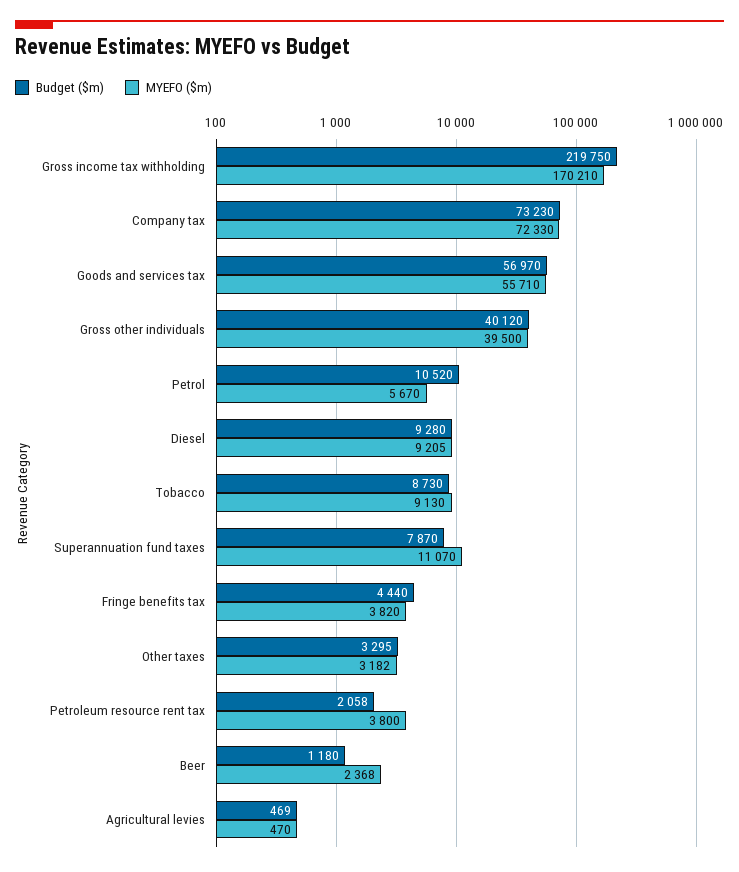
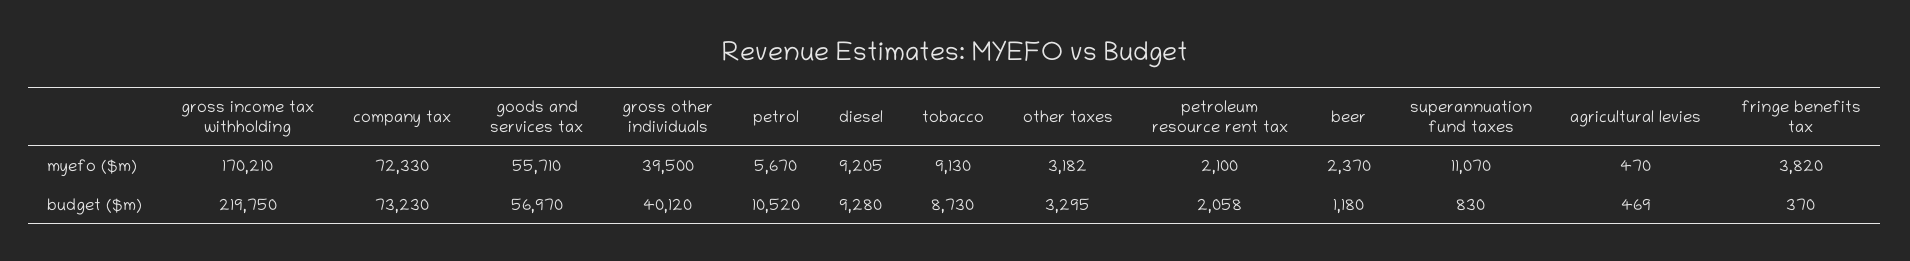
Budget ($m), Superannuation fund taxes: 7870 -> 830
Budget ($m), Fringe benefits tax: 4440 -> 370
MYEFO ($m), Petroleum resource rent tax: 3800 -> 2100
MYEFO ($m), Beer: 2368 -> 2370

